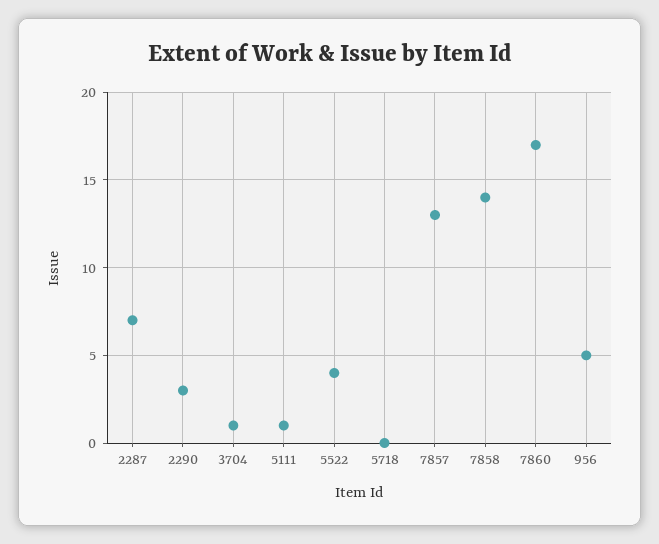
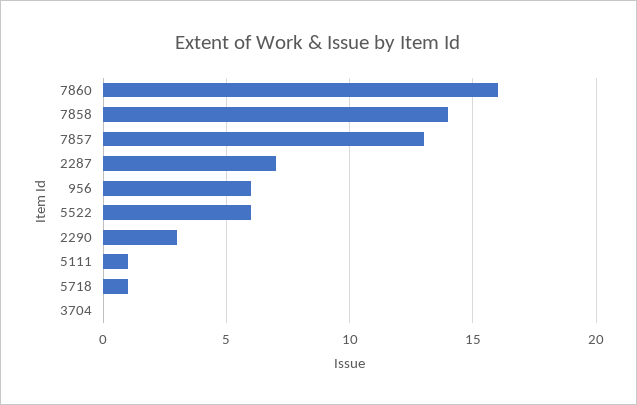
3704: 1 -> 0
5522: 4 -> 6
5718: 0 -> 1
7860: 17 -> 16
956: 5 -> 6

